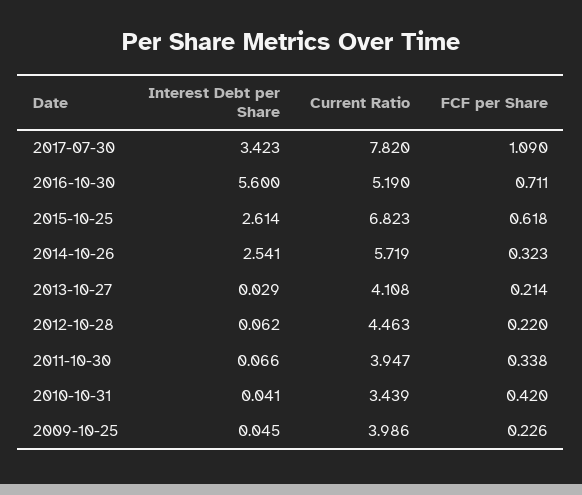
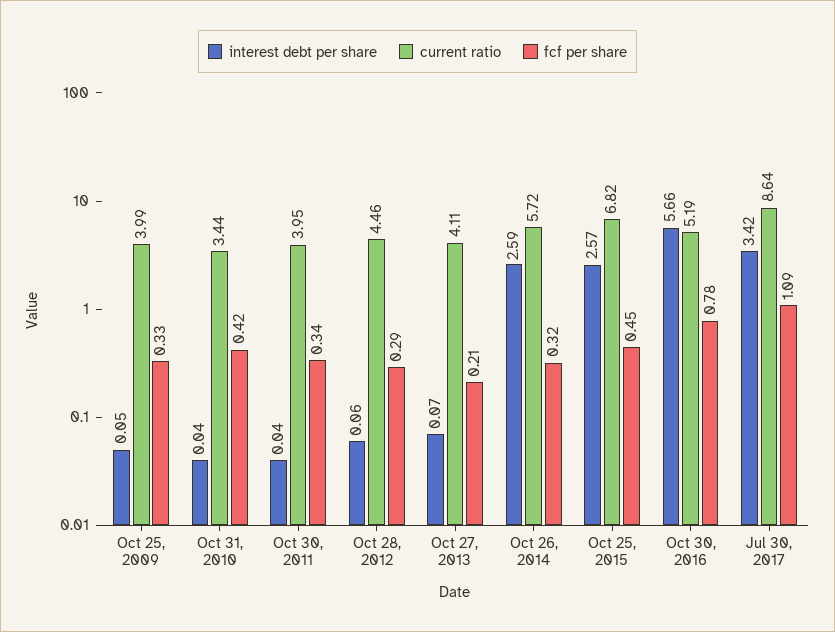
Current Ratio, 2017-07-30: 7.82 -> 8.64
Interest Debt per Share, 2016-10-30: 5.6 -> 5.66
FCF per Share, 2016-10-30: 0.711 -> 0.78
Interest Debt per Share, 2015-10-25: 2.614 -> 2.57
FCF per Share, 2015-10-25: 0.618 -> 0.45
Interest Debt per Share, 2014-10-26: 2.541 -> 2.59
Interest Debt per Share, 2013-10-27: 0.029 -> 0.07
FCF per Share, 2012-10-28: 0.22 -> 0.29
Interest Debt per Share, 2011-10-30: 0.066 -> 0.04
FCF per Share, 2009-10-25: 0.226 -> 0.33

